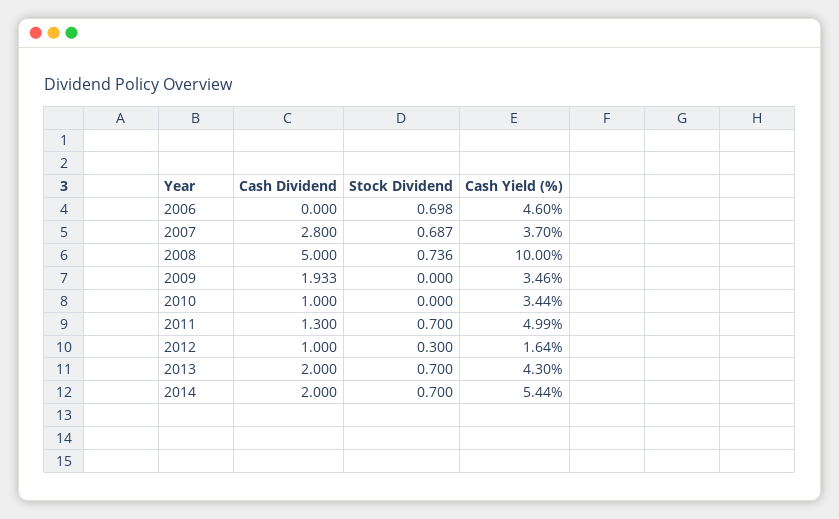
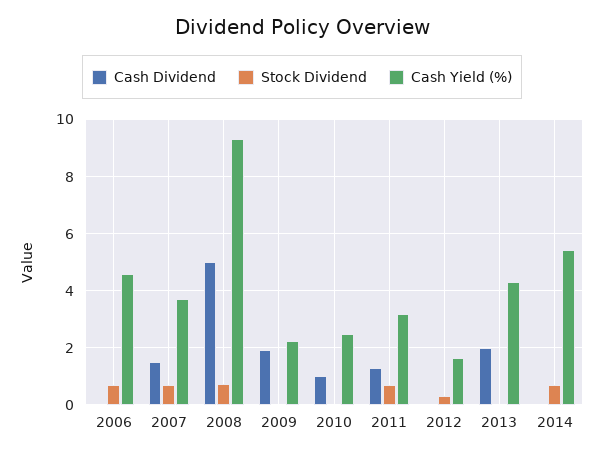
Cash Dividend, 2007: 2.8 -> 1.5
Cash Yield (%), 2008: 10 -> 9.25
Cash Yield (%), 2009: 3.46 -> 2.25
Cash Yield (%), 2010: 3.44 -> 2.5
Cash Yield (%), 2011: 4.99 -> 3.25
Cash Dividend, 2012: 1 -> 0
Stock Dividend, 2013: 0.7 -> 0
Cash Dividend, 2014: 2 -> 0

